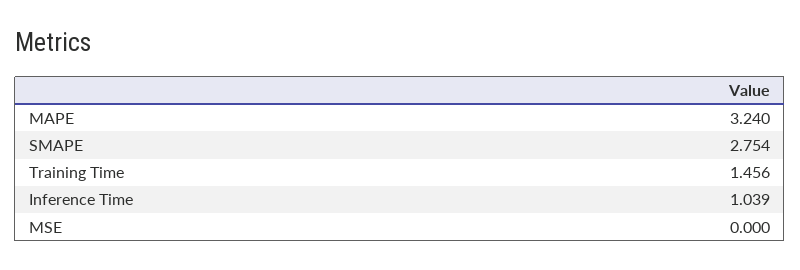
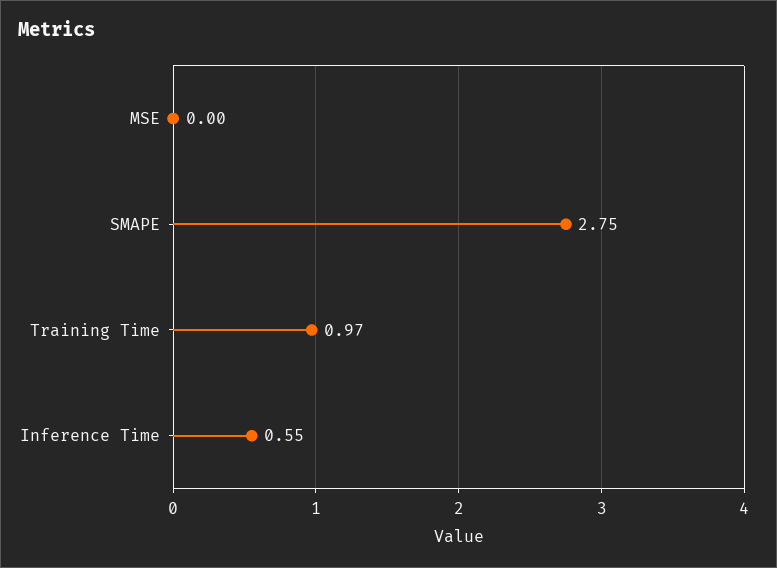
MAPE: 3.24 -> none
Training Time: 1.456 -> 0.97
Inference Time: 1.039 -> 0.55

